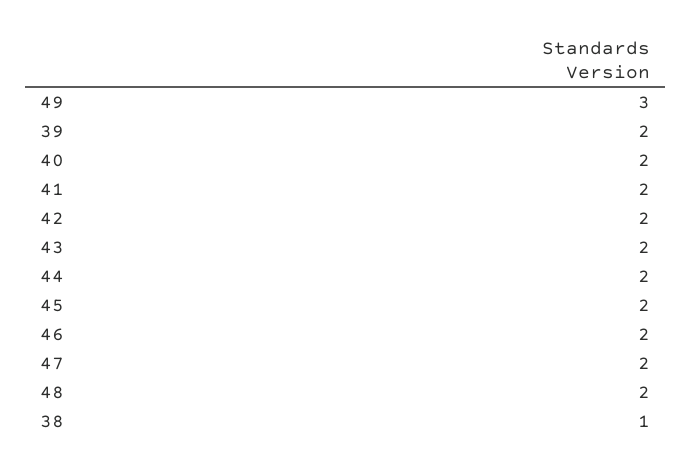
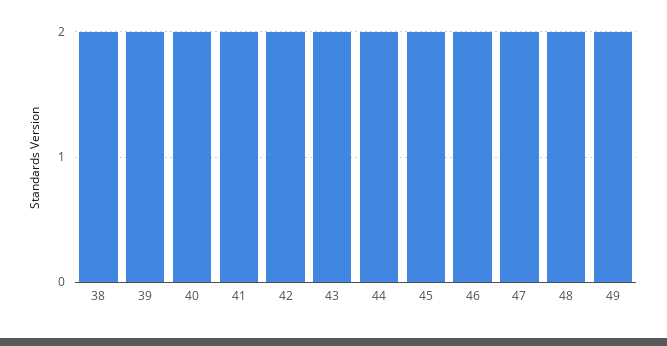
49: 3 -> 2
38: 1 -> 2

